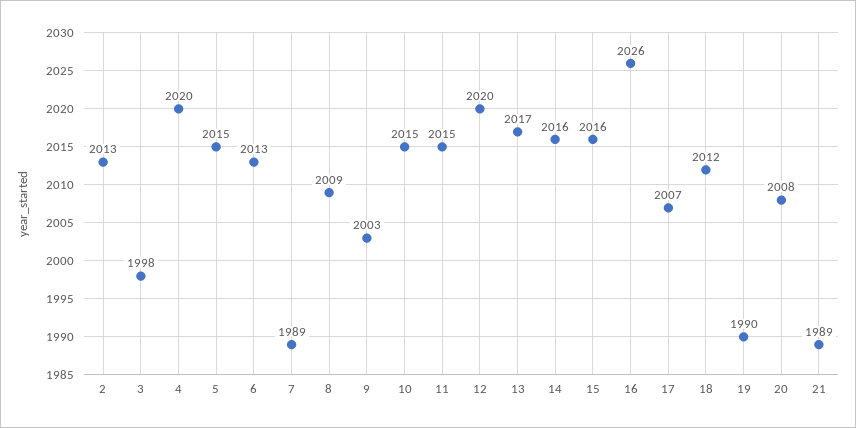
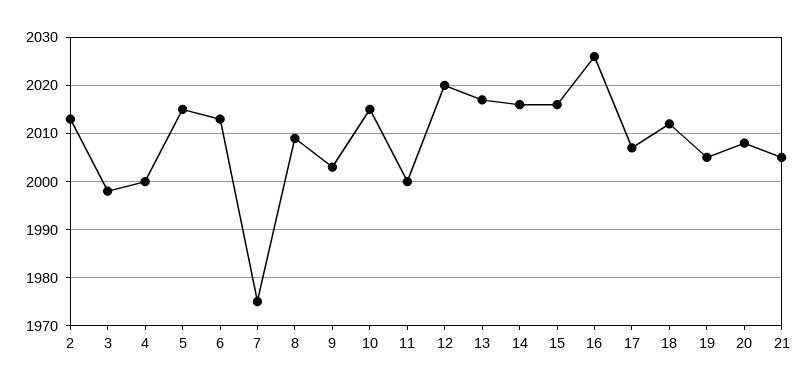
4: 2020 -> 2000
7: 1989 -> 1975
11: 2015 -> 2000
19: 1990 -> 2005
21: 1989 -> 2005

